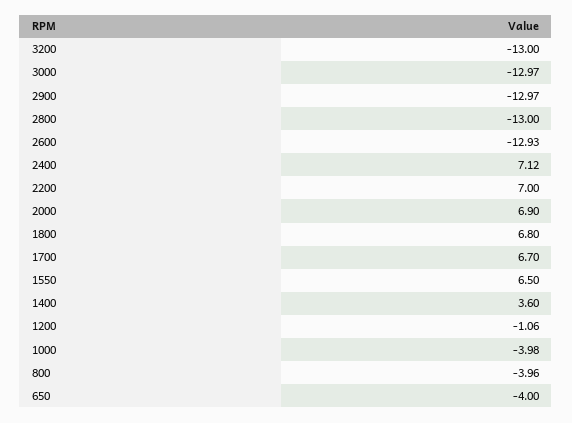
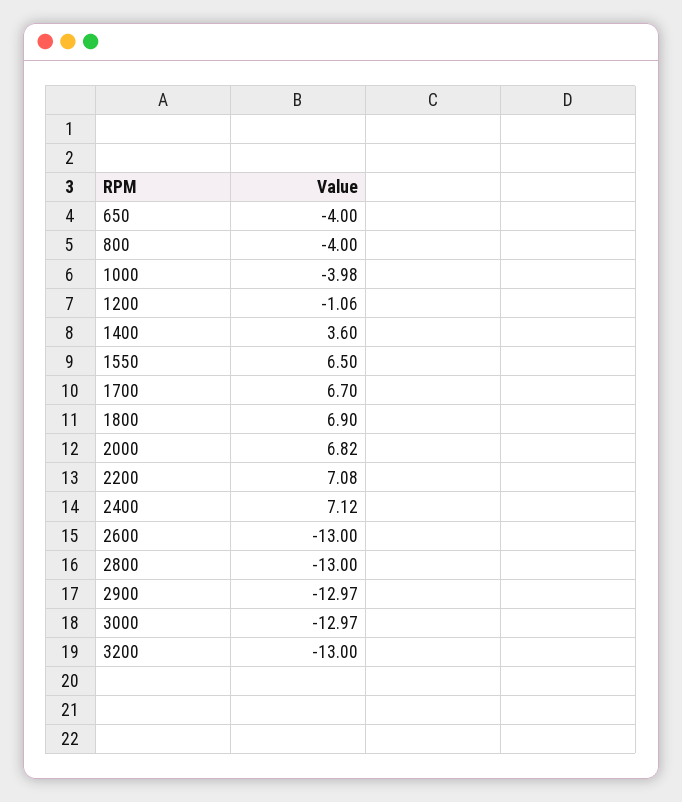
2600: -12.93 -> -13
2200: 7 -> 7.08
2000: 6.9 -> 6.82
1800: 6.8 -> 6.9
800: -3.96 -> -4

